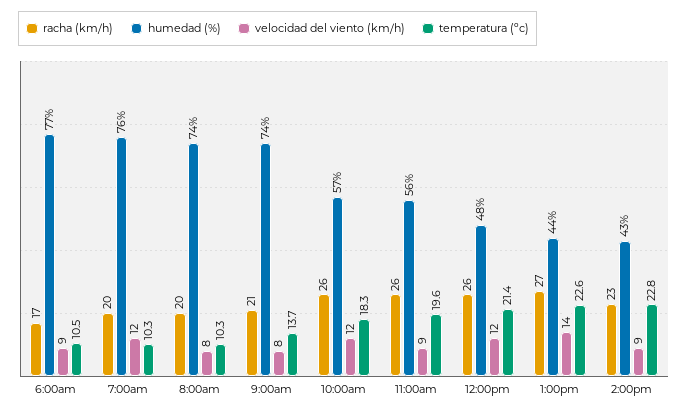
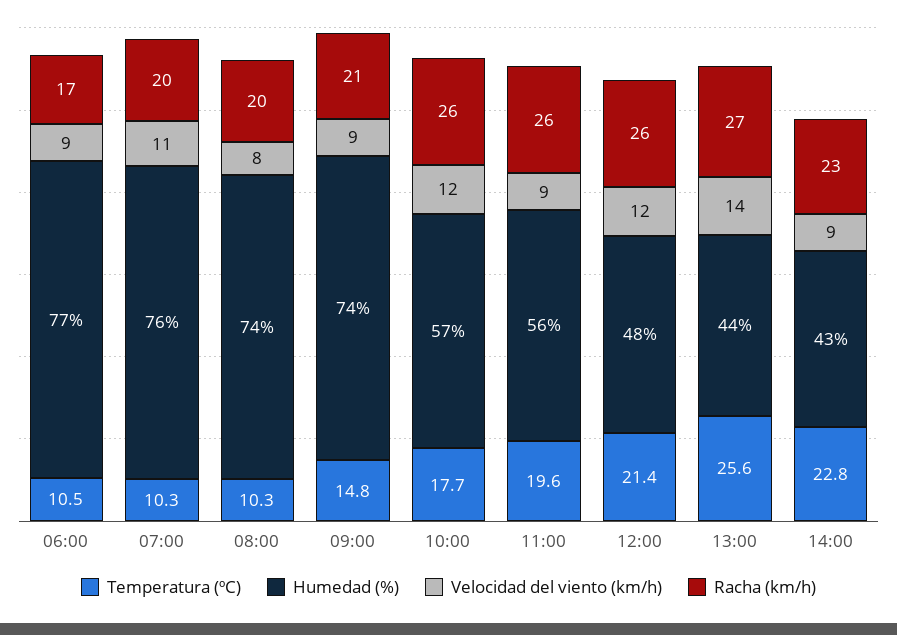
velocidad del viento (km/h), 7:00am: 12 -> 11
velocidad del viento (km/h), 9:00am: 8 -> 9
temperatura (ºc), 9:00am: 13.7 -> 14.8
temperatura (ºc), 10:00am: 18.3 -> 17.7
temperatura (ºc), 1:00pm: 22.6 -> 25.6

